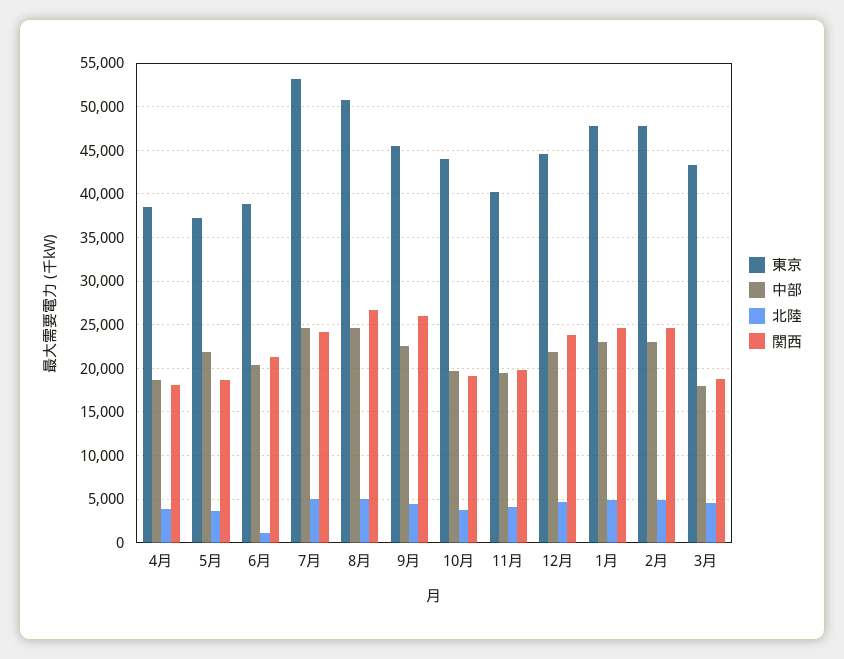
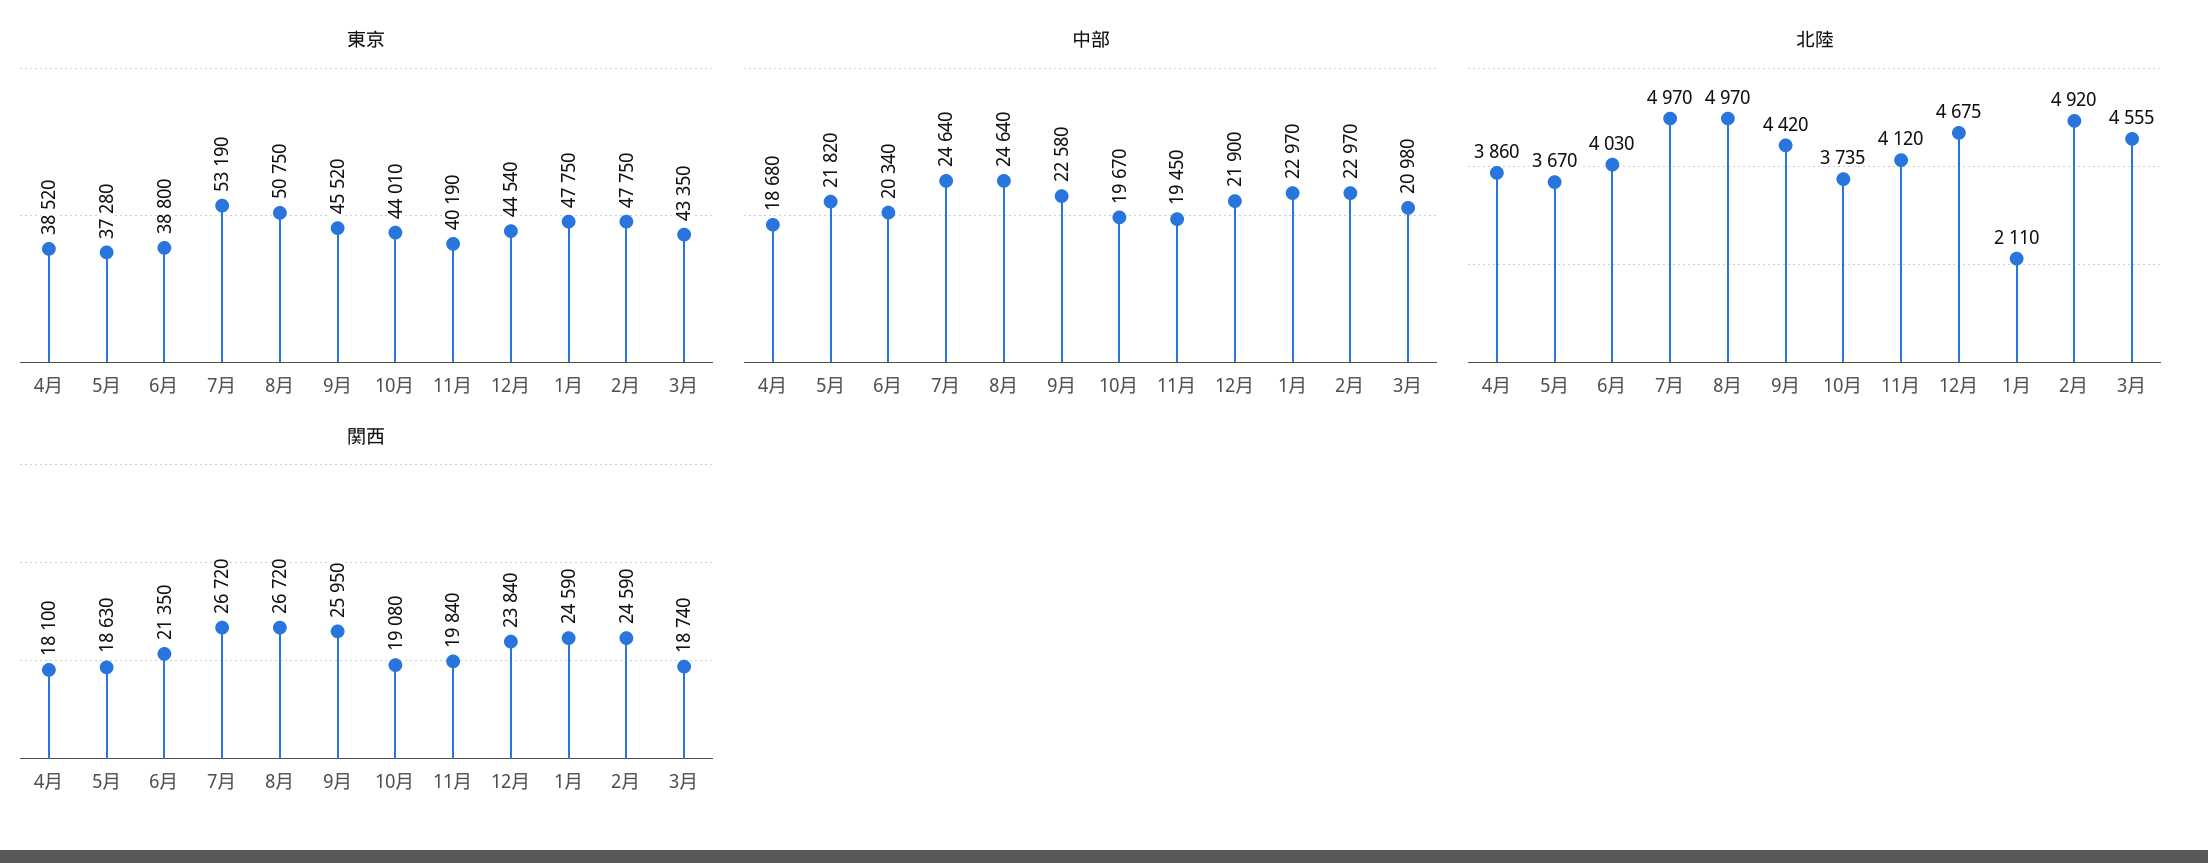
北陸, 6月: 1000 -> 4030
関西, 7月: 24000 -> 26720
北陸, 1月: 5000 -> 2110
中部, 3月: 18000 -> 20980

